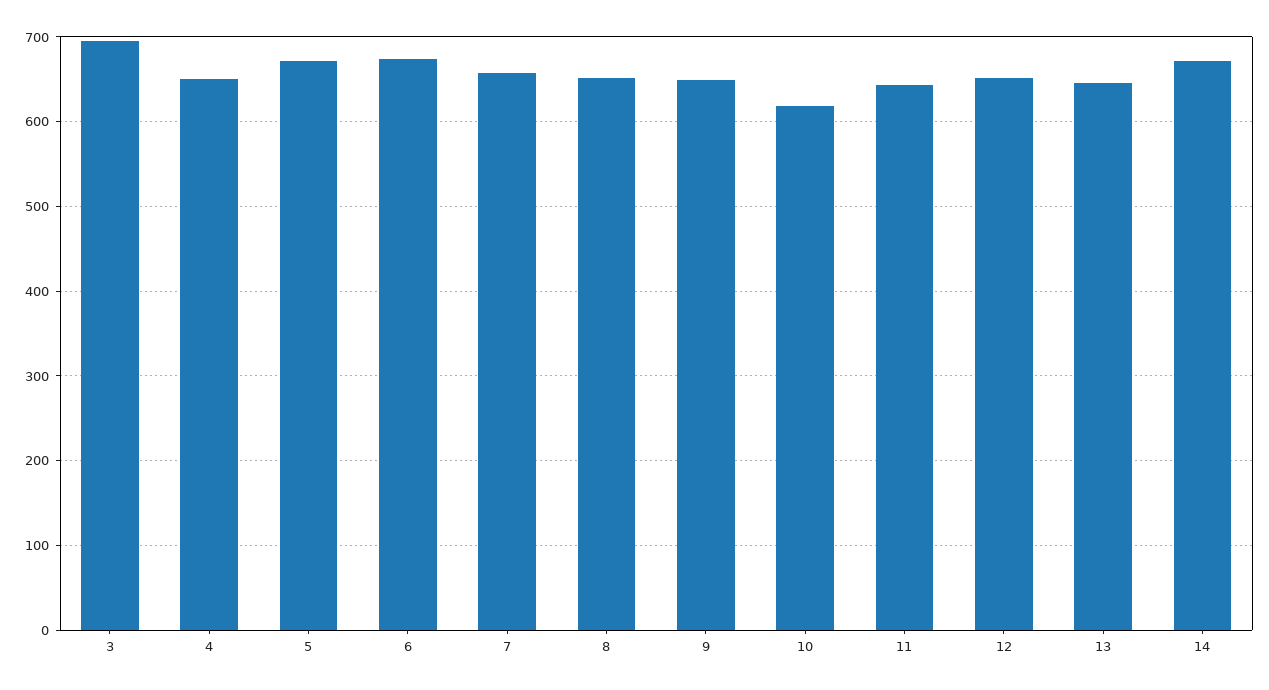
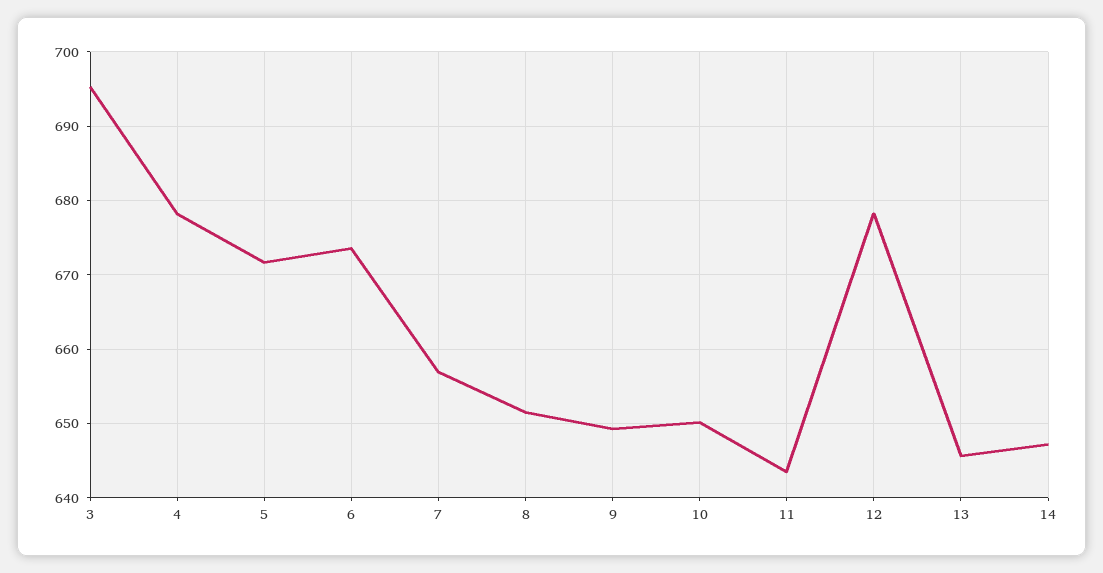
4: 650 -> 678
10: 620 -> 650
12: 650 -> 678
14: 670 -> 647

